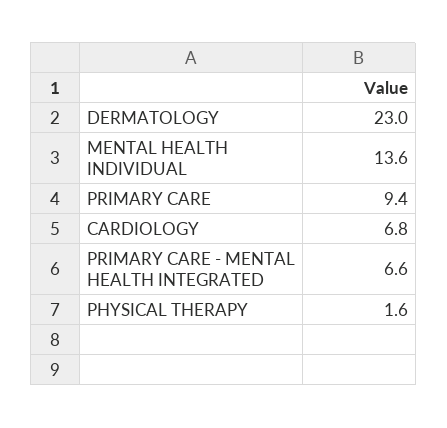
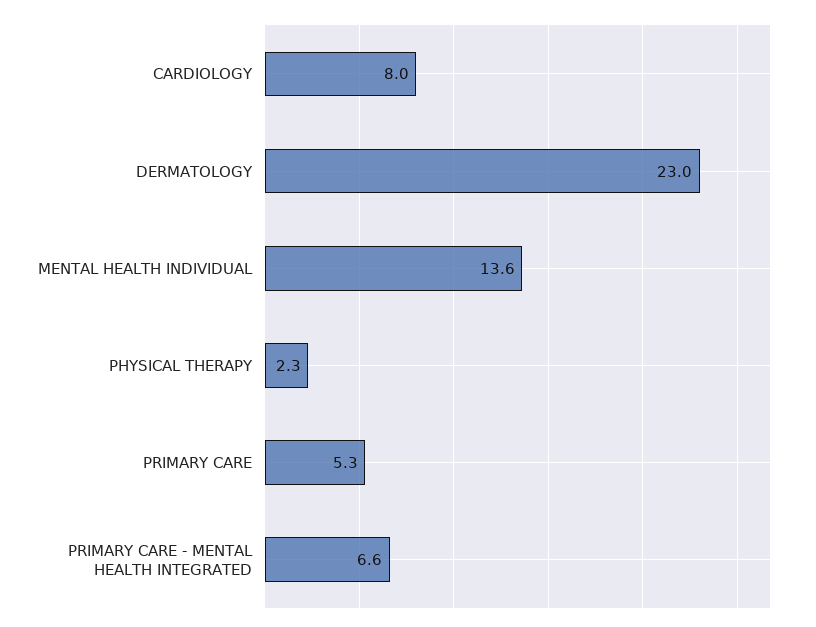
PRIMARY CARE: 9.4 -> 5.3
CARDIOLOGY: 6.8 -> 8
PHYSICAL THERAPY: 1.6 -> 2.3

